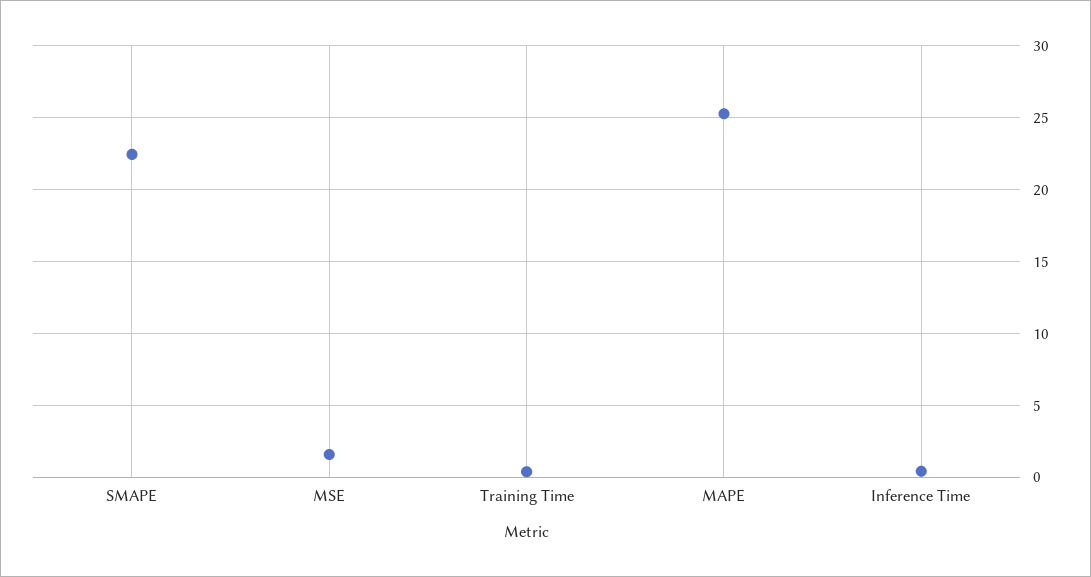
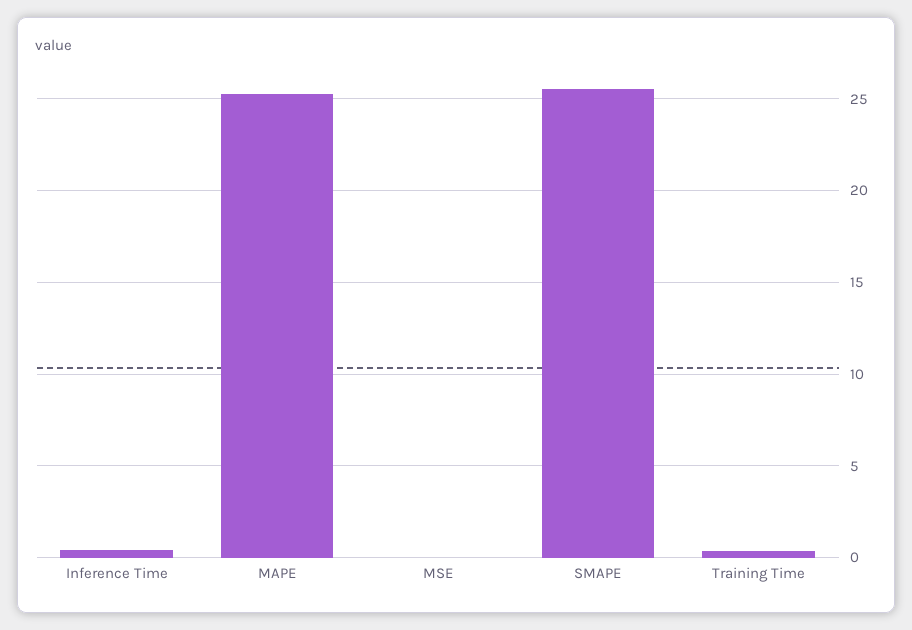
SMAPE: 22.5 -> 25.5
MSE: 1.5 -> 0

